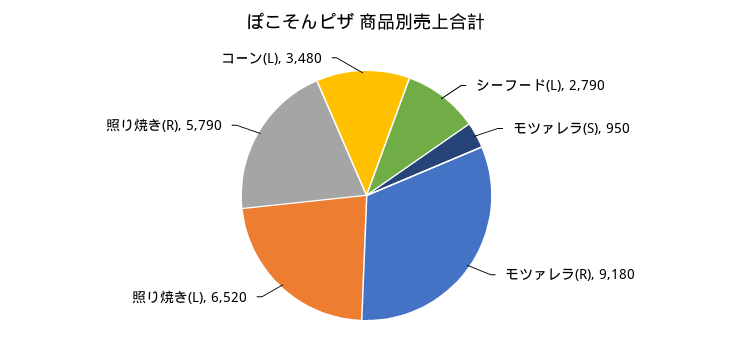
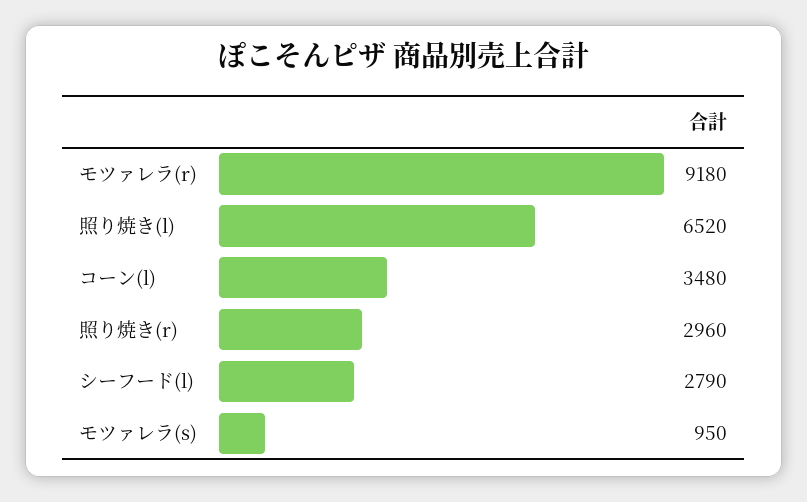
照り焼き(R): 5790 -> 2960

